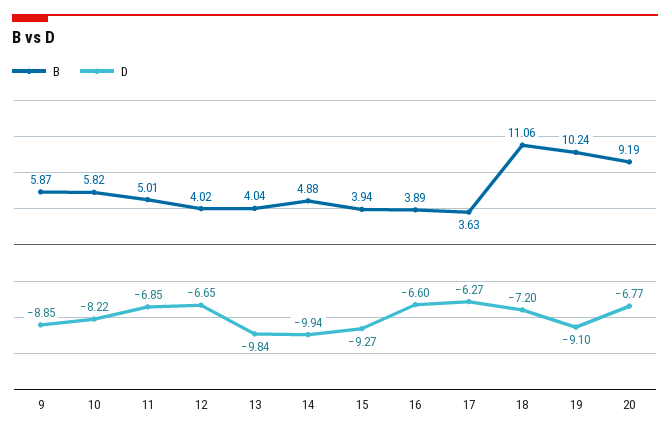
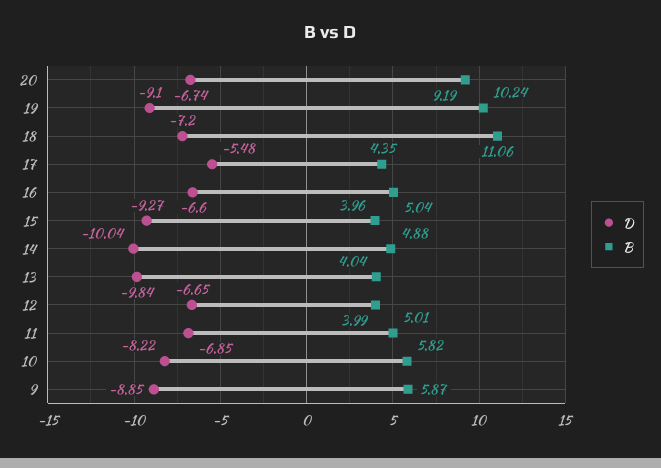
B, 12: 4.02 -> 3.99
D, 14: -9.94 -> -10.04
B, 15: 3.94 -> 3.96
B, 16: 3.89 -> 5.04
B, 17: 3.63 -> 4.35
D, 17: -6.27 -> -5.48
D, 20: -6.77 -> -6.74

